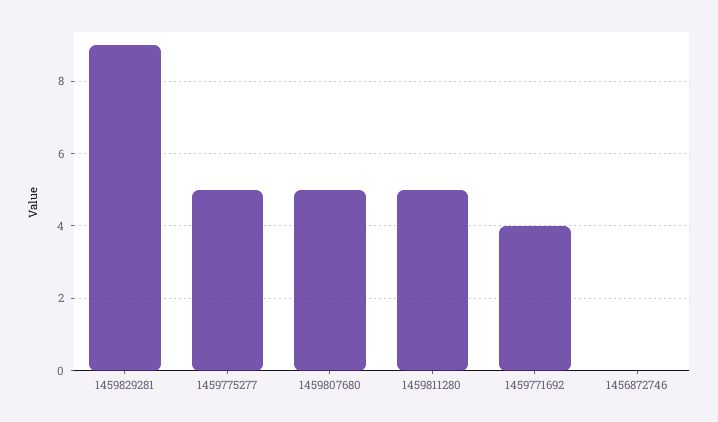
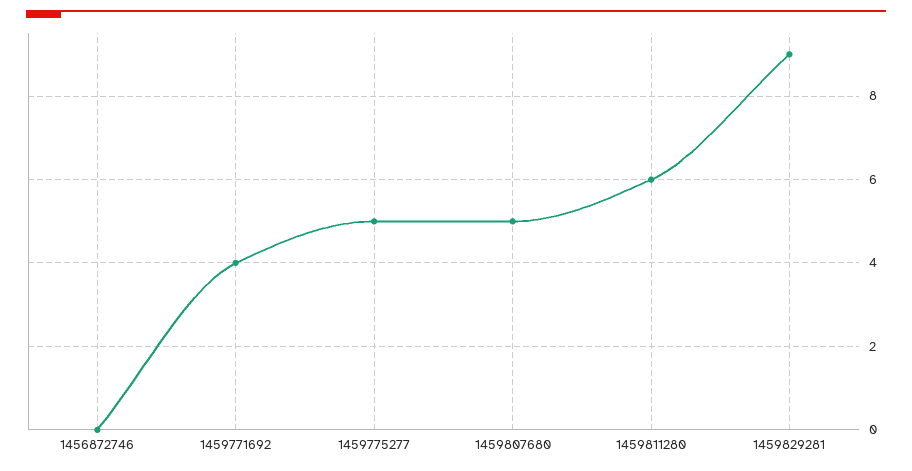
1459811280: 5 -> 6

